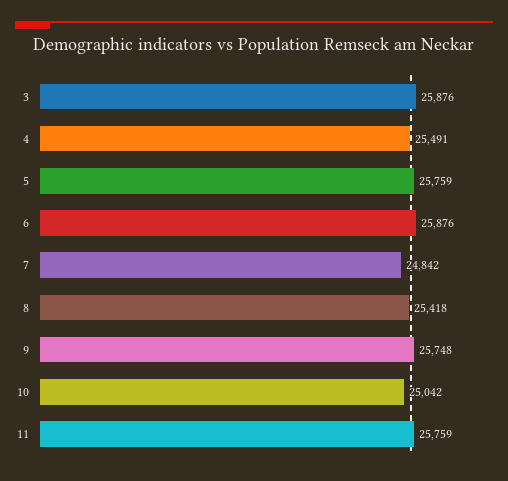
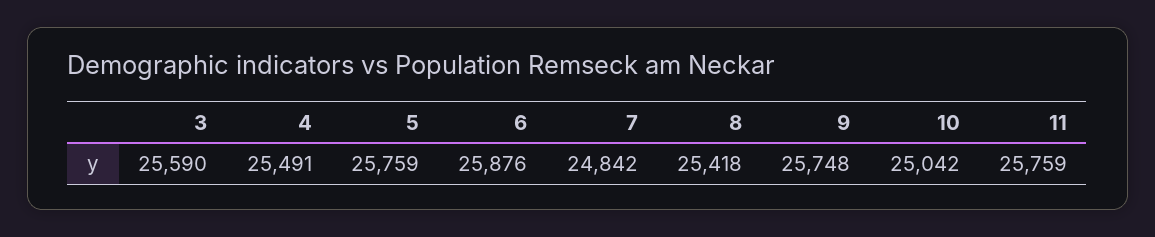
3: 25876 -> 25590

